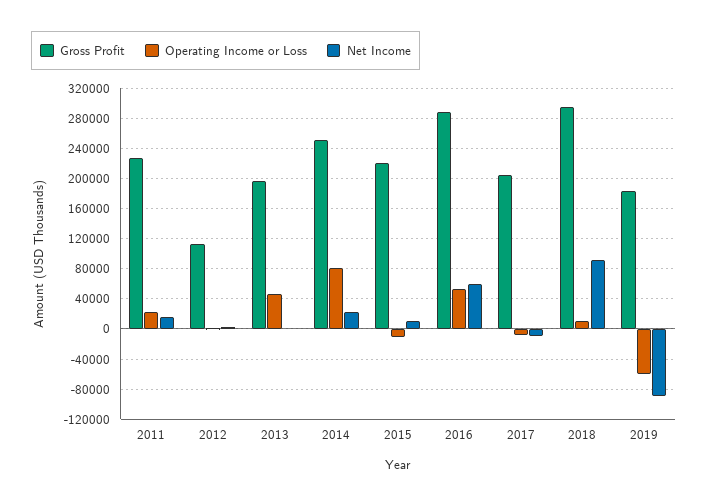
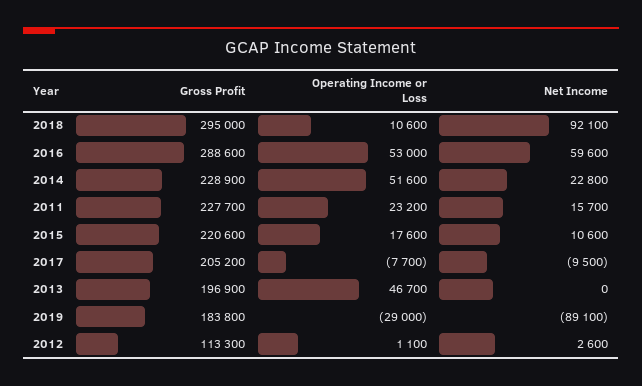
Gross Profit, 2014: 250000 -> 228900
Operating Income or Loss, 2014: 80000 -> 51600
Operating Income or Loss, 2015: -10000 -> 17600
Operating Income or Loss, 2019: -60000 -> -29000

